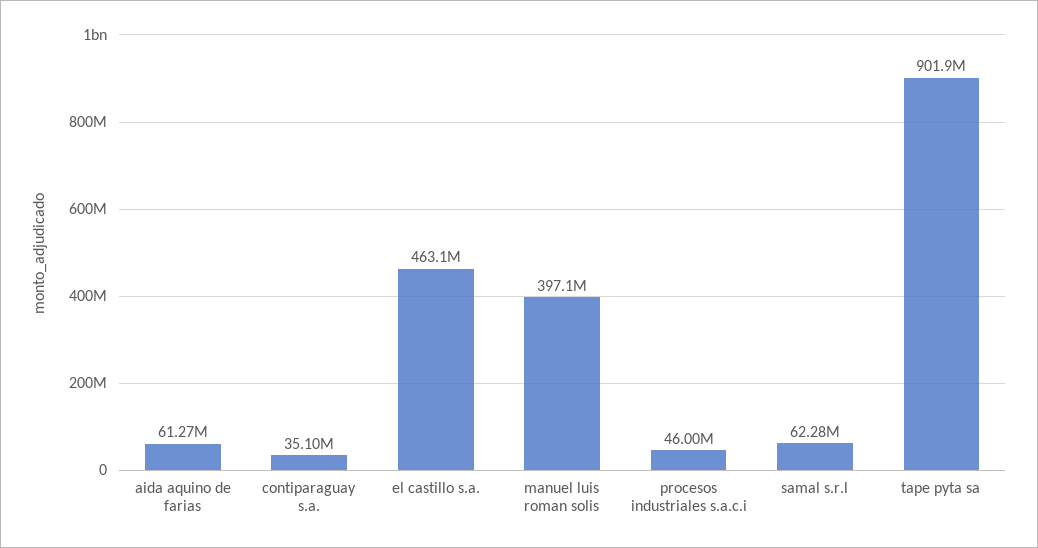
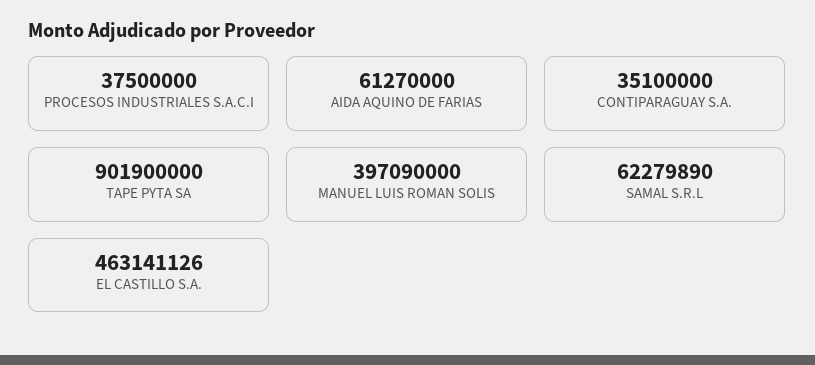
procesos industriales s.a.c.i: 46000000 -> 37500000

